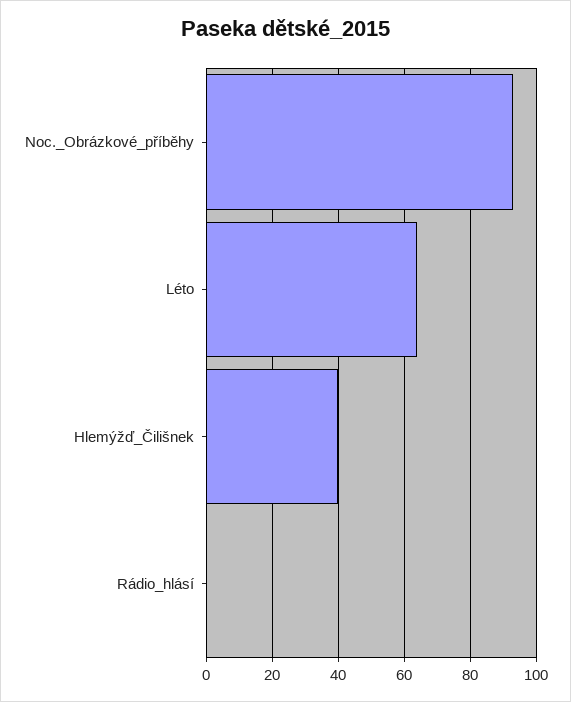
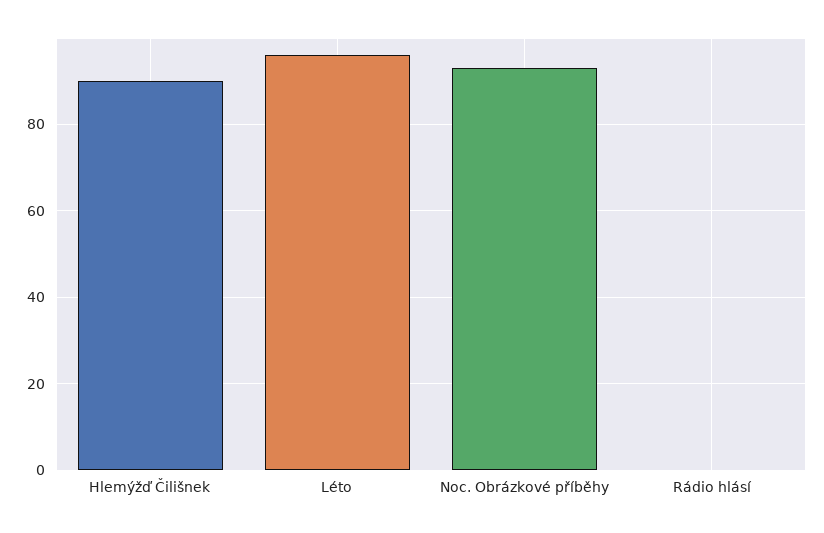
Léto: 65 -> 95
Hlemýžď_Čilišnek: 40 -> 90

